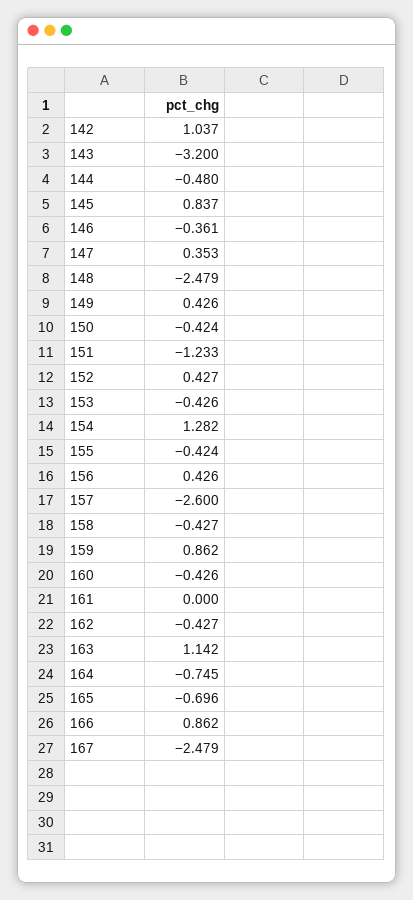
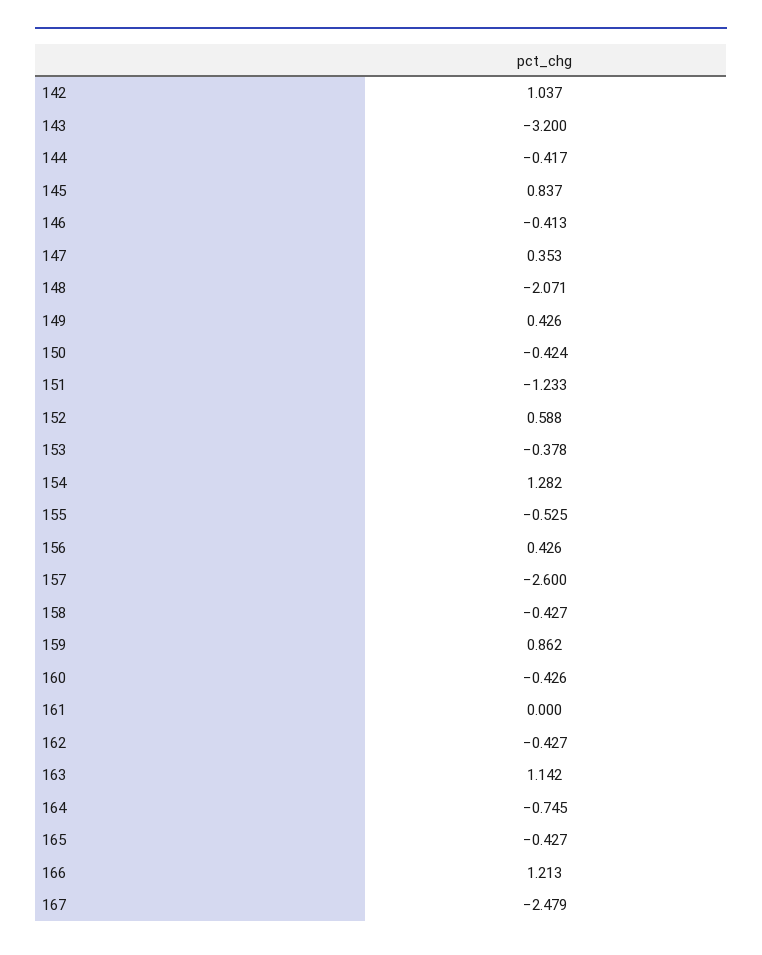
144: -0.48 -> -0.417
146: -0.361 -> -0.413
148: -2.479 -> -2.071
152: 0.427 -> 0.588
153: -0.426 -> -0.378
155: -0.424 -> -0.525
165: -0.696 -> -0.427
166: 0.862 -> 1.213

